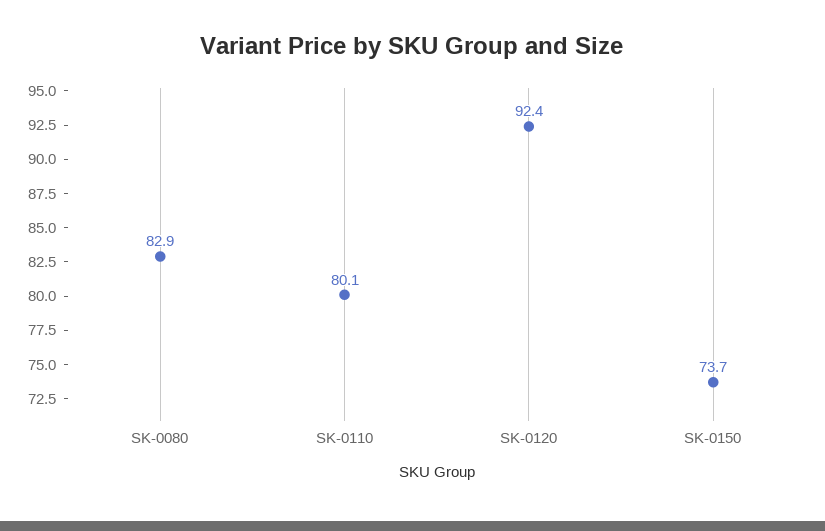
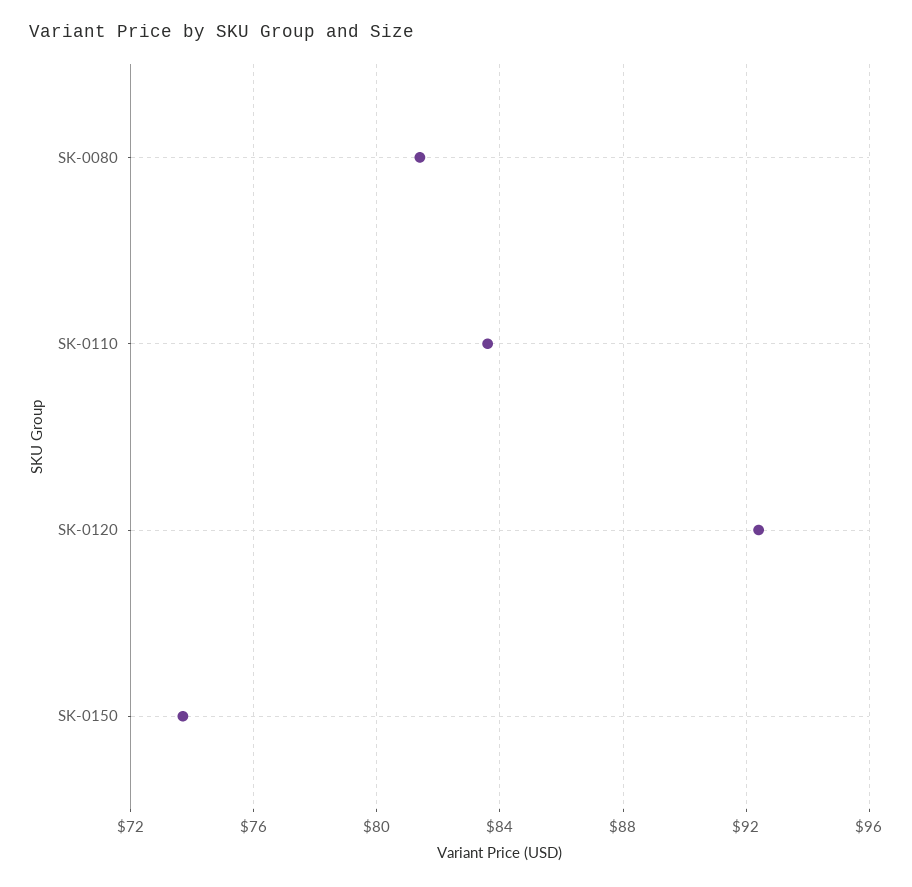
SK-0080: 82.9 -> 81.5
SK-0110: 80.1 -> 83.5

